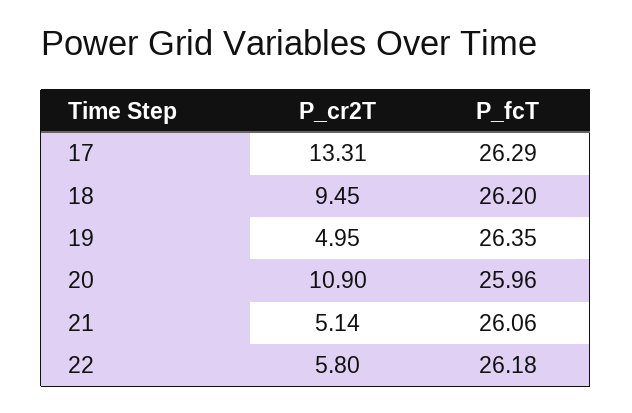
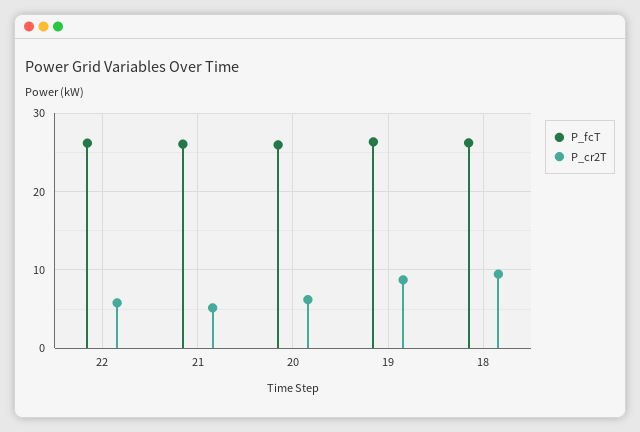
P_cr2T, 17: 13.31 -> none
P_fcT, 17: 26.29 -> none
P_cr2T, 19: 4.95 -> 9
P_cr2T, 20: 10.9 -> 6

